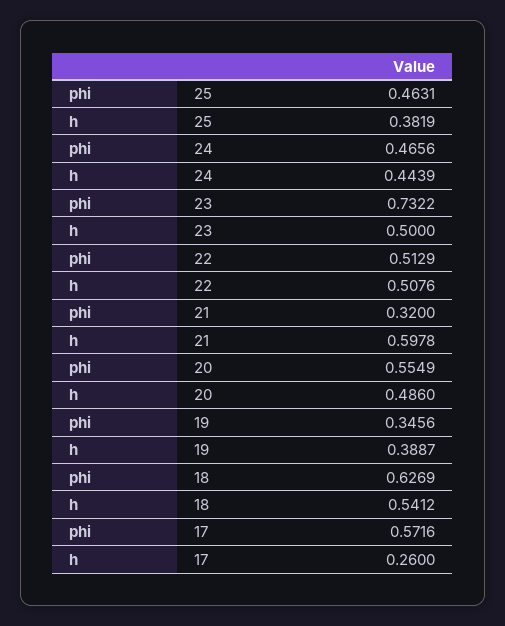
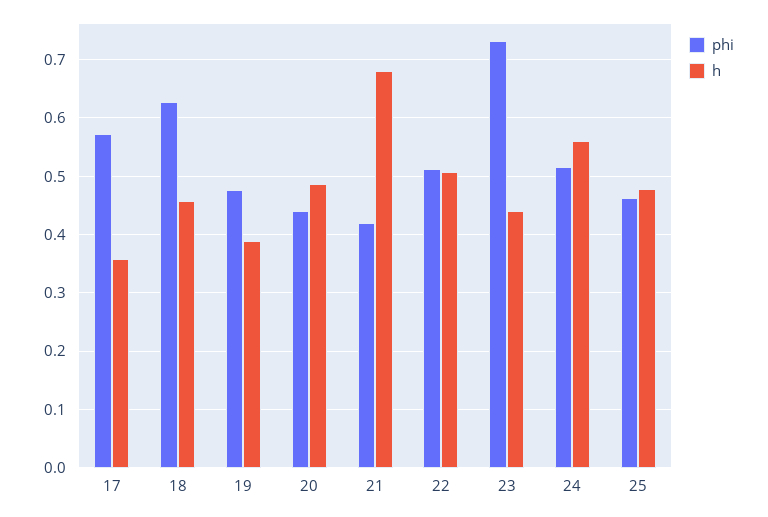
h, 25: 0.3819 -> 0.48
phi, 24: 0.4656 -> 0.52
h, 24: 0.4439 -> 0.56
h, 23: 0.5 -> 0.44
phi, 21: 0.32 -> 0.42
h, 21: 0.5978 -> 0.68
phi, 20: 0.5549 -> 0.44
phi, 19: 0.3456 -> 0.48
h, 18: 0.5412 -> 0.46
h, 17: 0.26 -> 0.36

